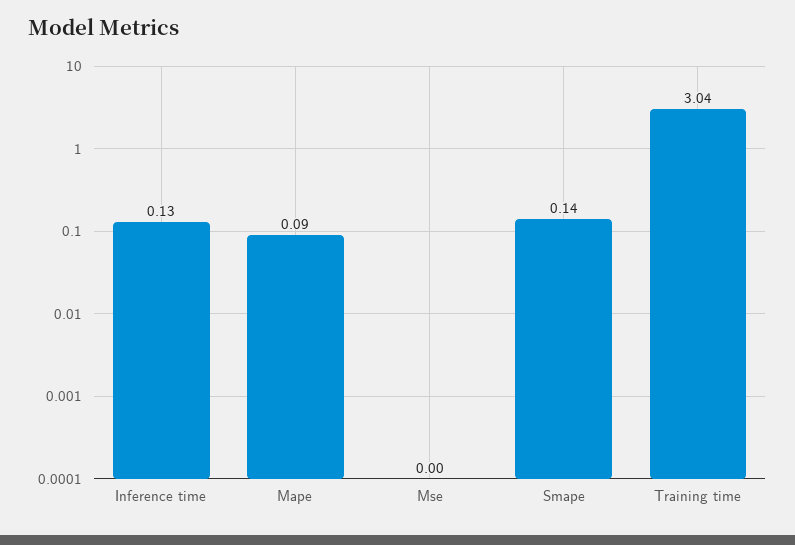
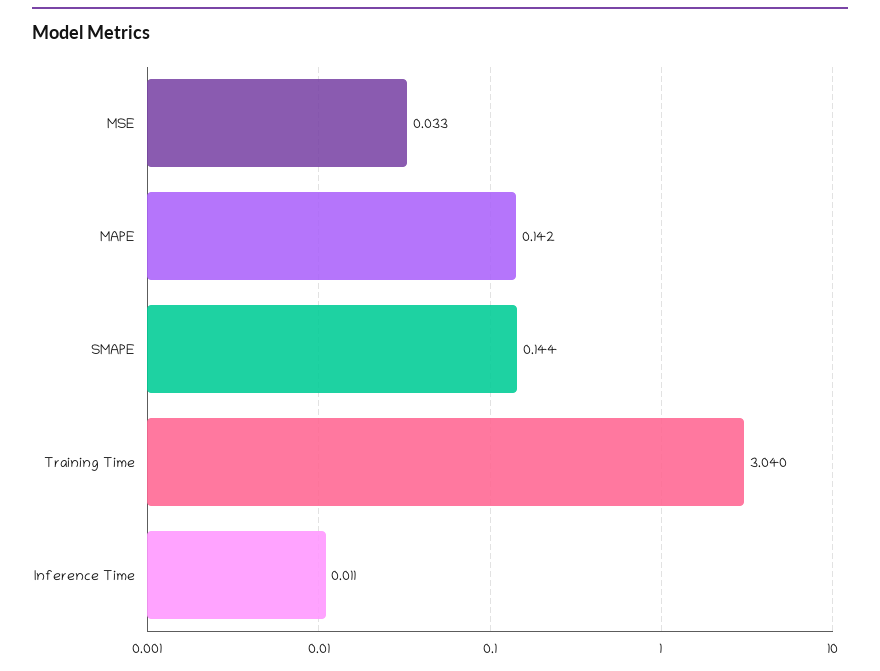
Inference time: 0.13 -> 0.011
Mape: 0.09 -> 0.142
Mse: 0 -> 0.033

